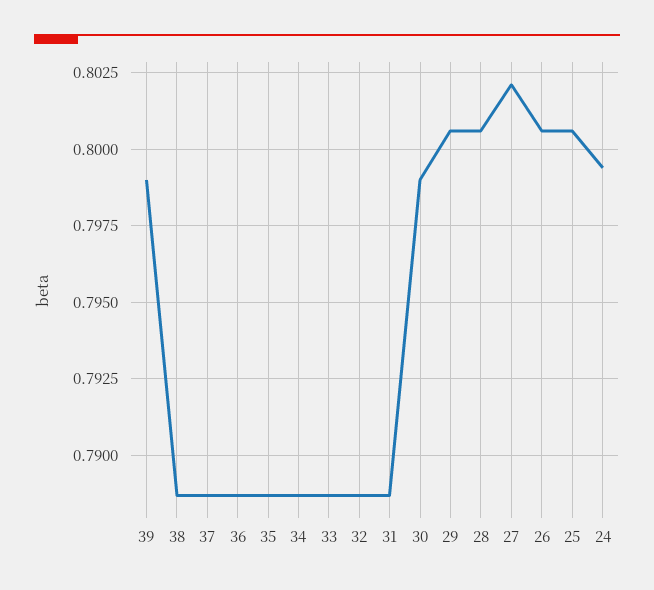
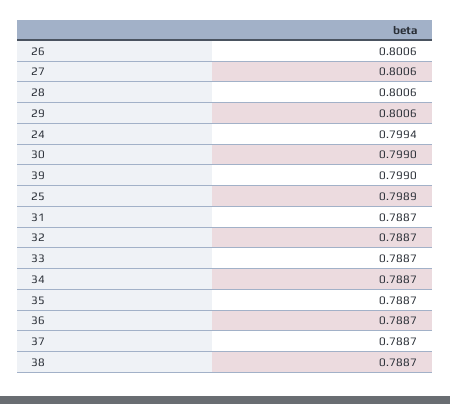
27: 0.802 -> 0.8006
25: 0.8005 -> 0.7989

